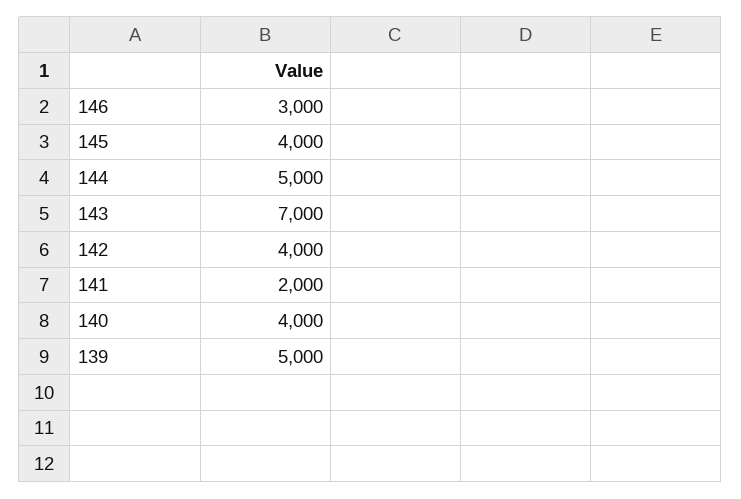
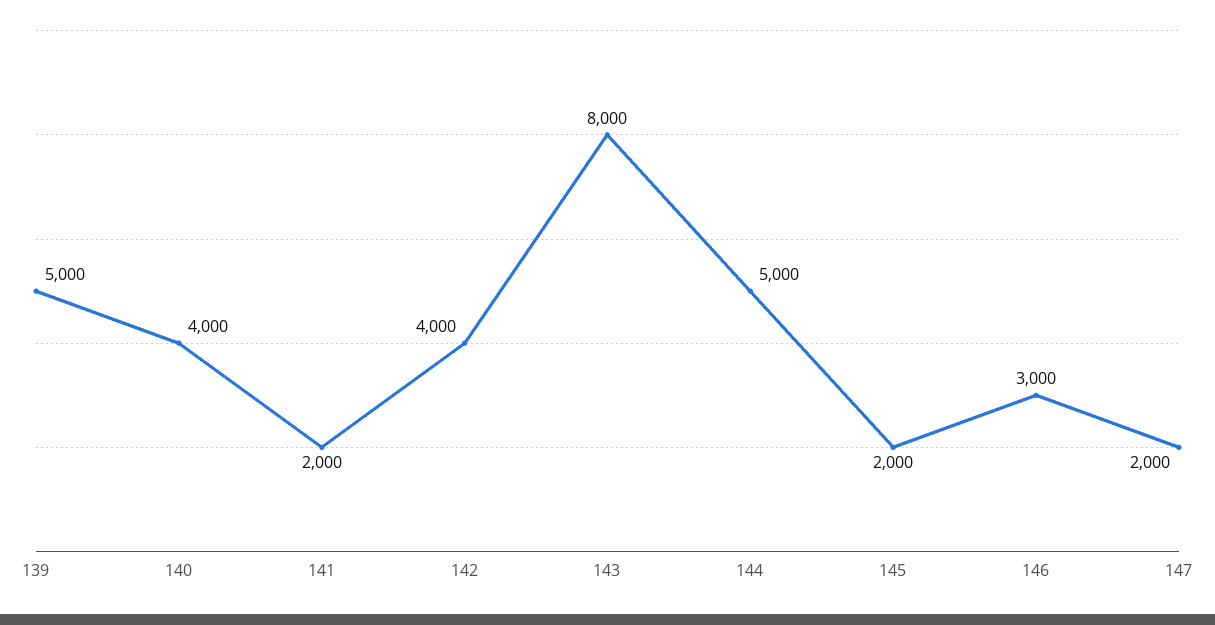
145: 4000 -> 2000
143: 7000 -> 8000
147: none -> 2000

